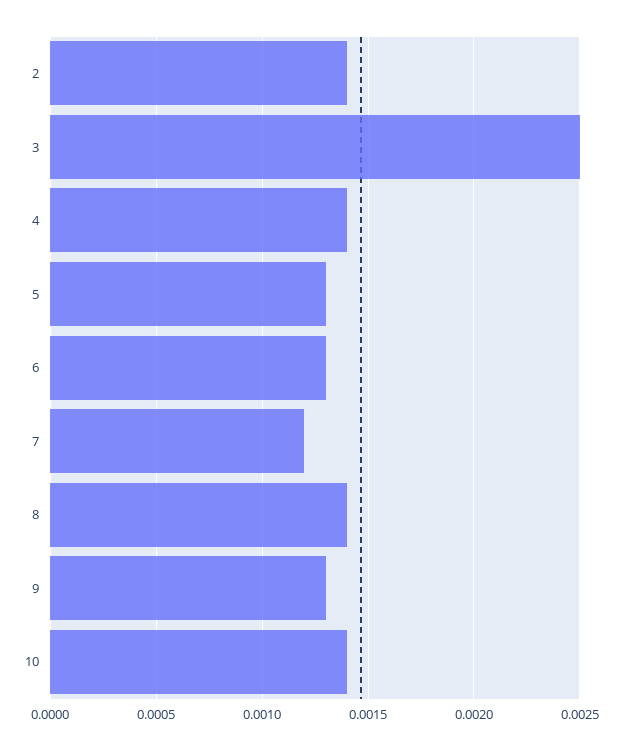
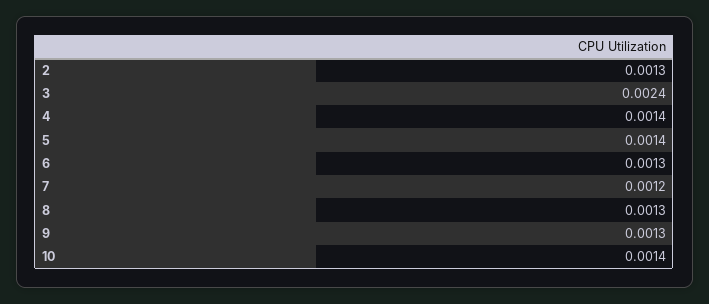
2: 0.0014 -> 0.0013
3: 0.0025 -> 0.0024
5: 0.0013 -> 0.0014
8: 0.0014 -> 0.0013

